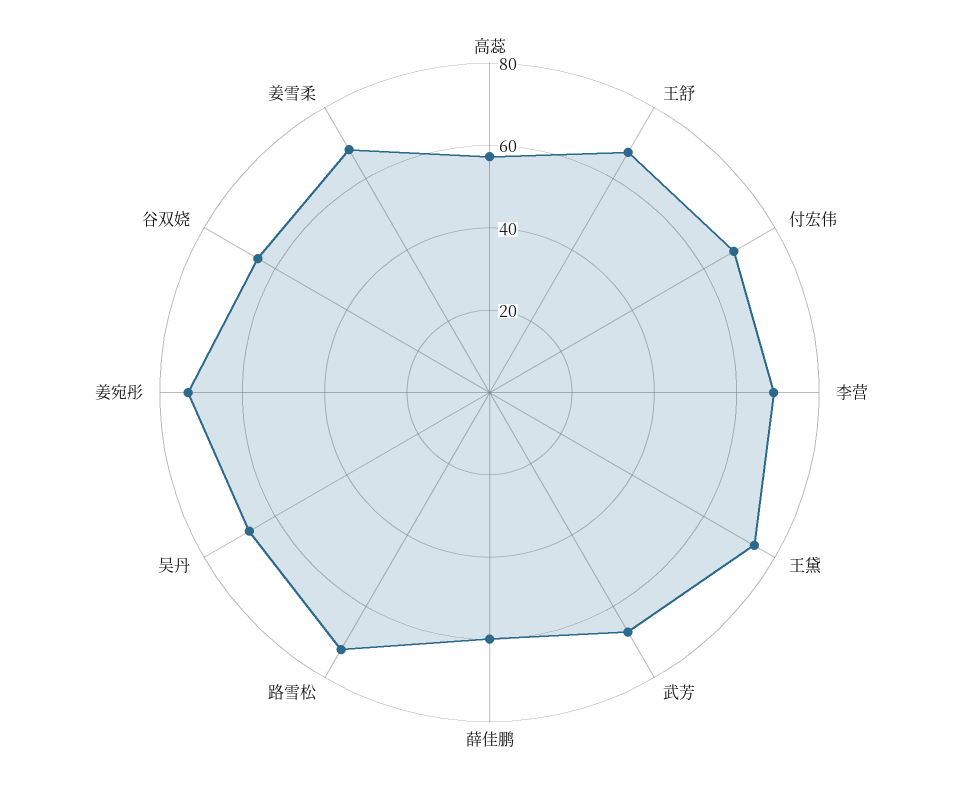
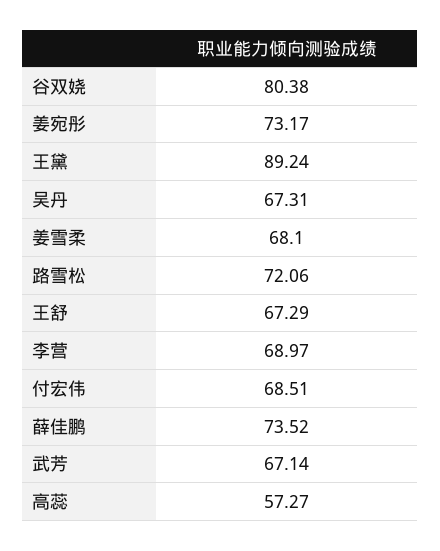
王黛: 75 -> 89.24
薛佳鹏: 60 -> 73.52
谷双娆: 65 -> 80.38

